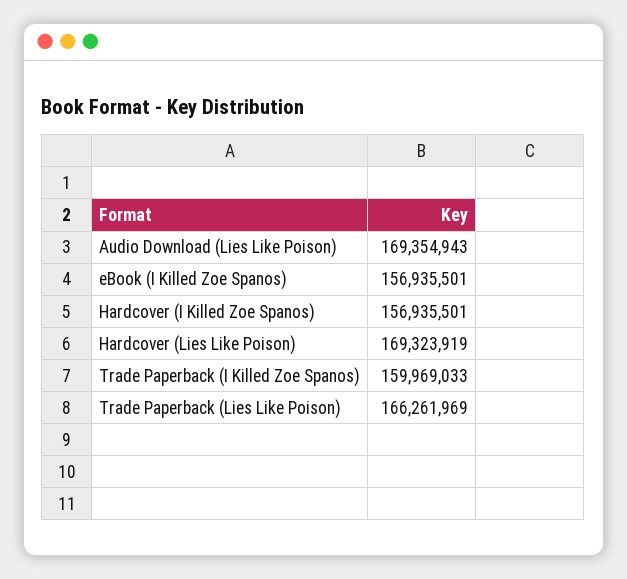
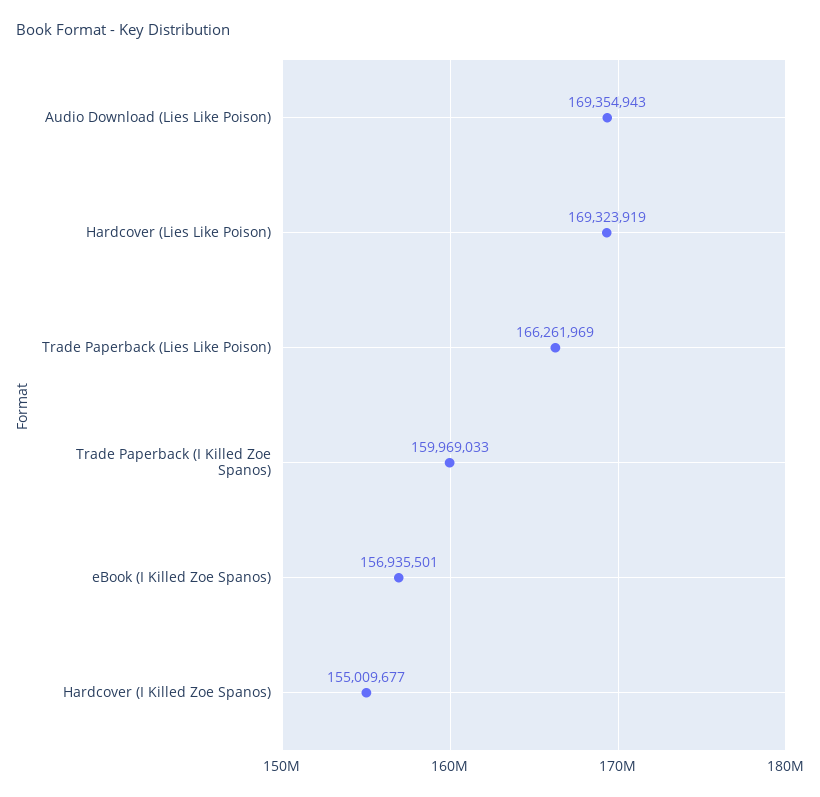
Hardcover (I Killed Zoe Spanos): 156935501 -> 155009677

